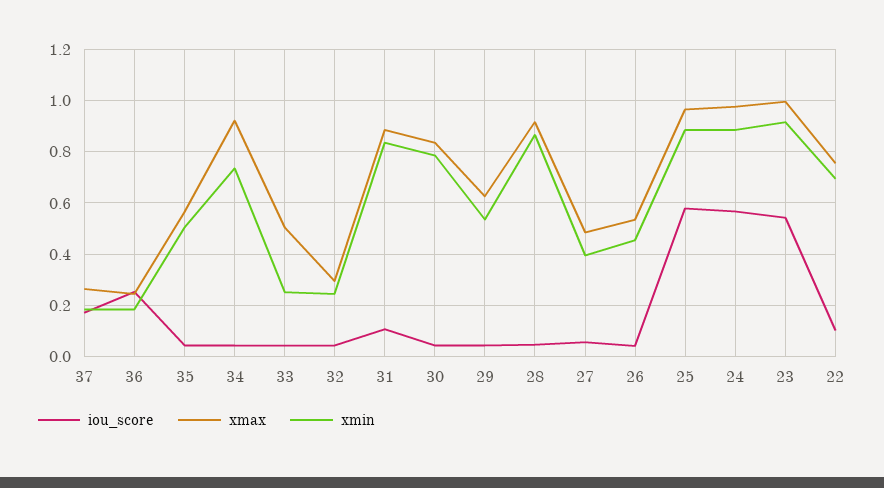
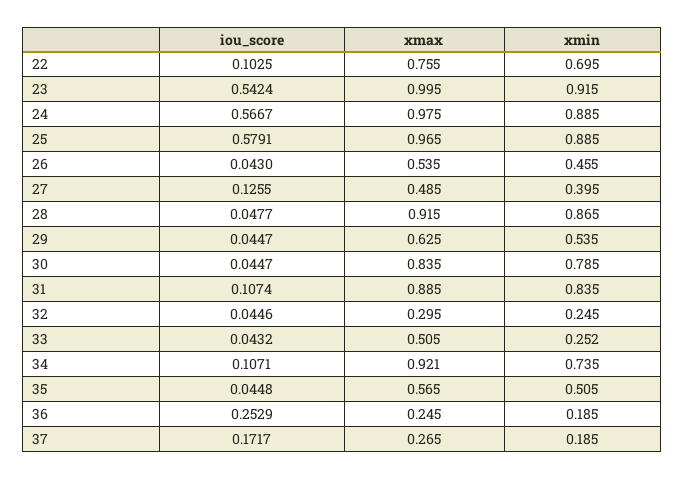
iou_score, 34: 0.05 -> 0.1071
iou_score, 27: 0.05 -> 0.1255

